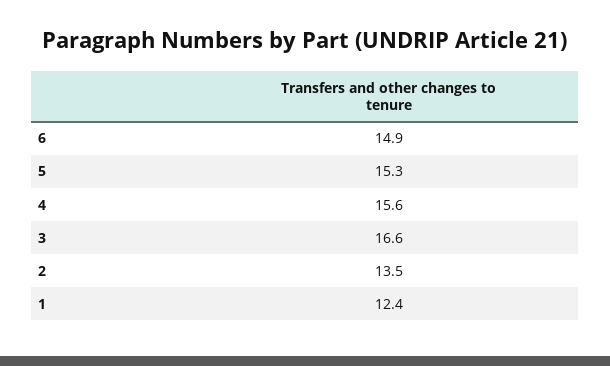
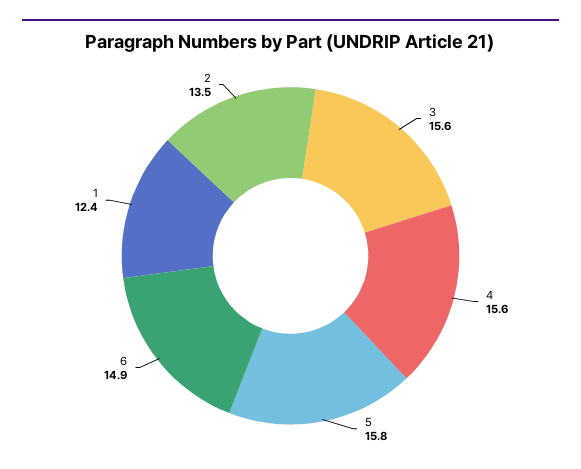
5: 15.3 -> 15.8
3: 16.6 -> 15.6

